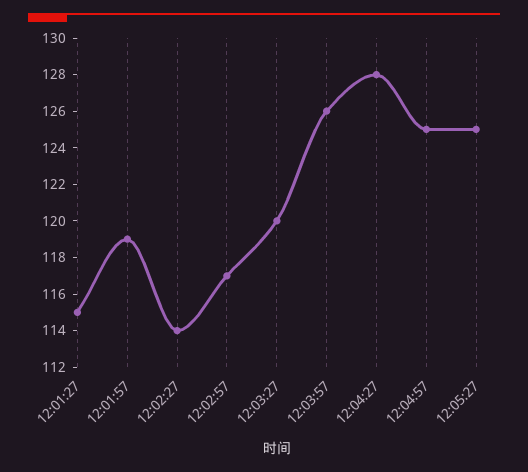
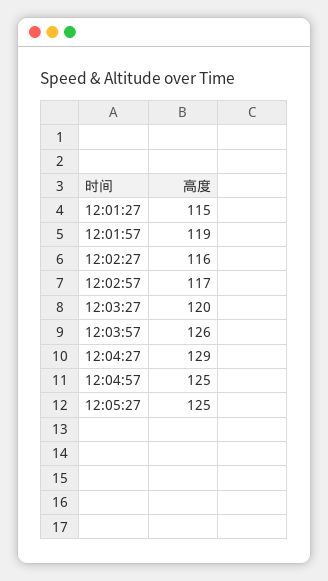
12:02:27: 114 -> 116
12:04:27: 128 -> 129

